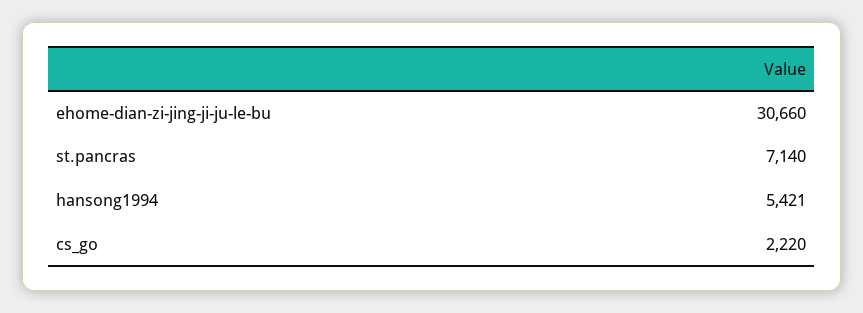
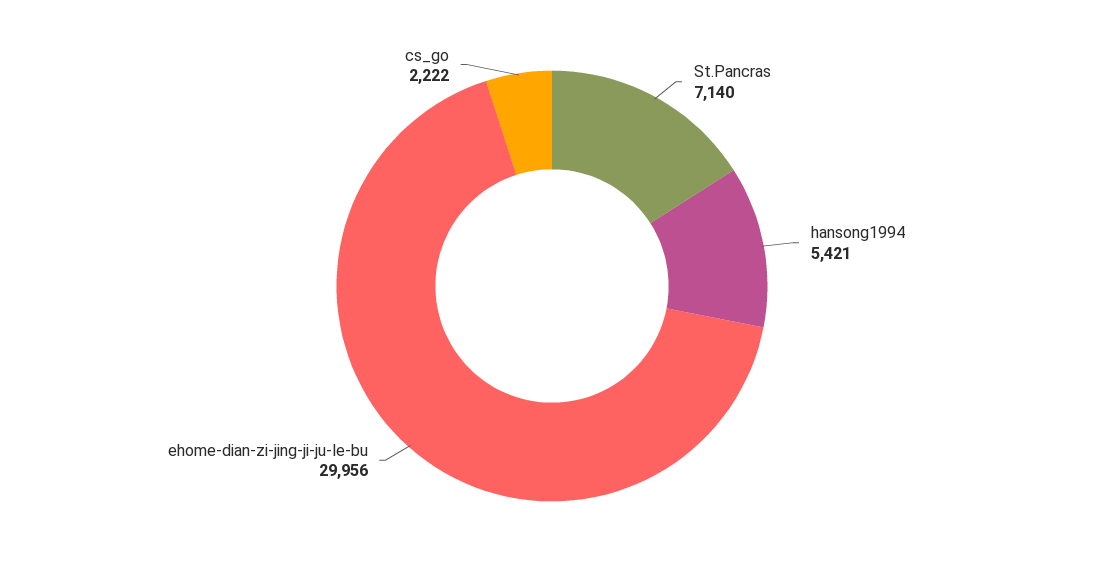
ehome-dian-zi-jing-ji-ju-le-bu: 30660 -> 29956
cs_go: 2220 -> 2222

